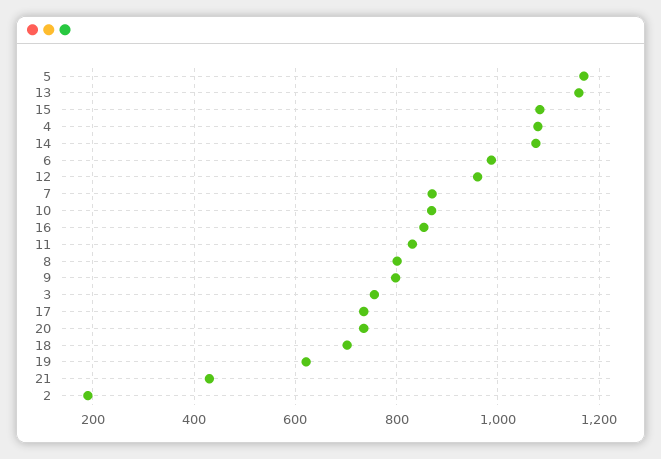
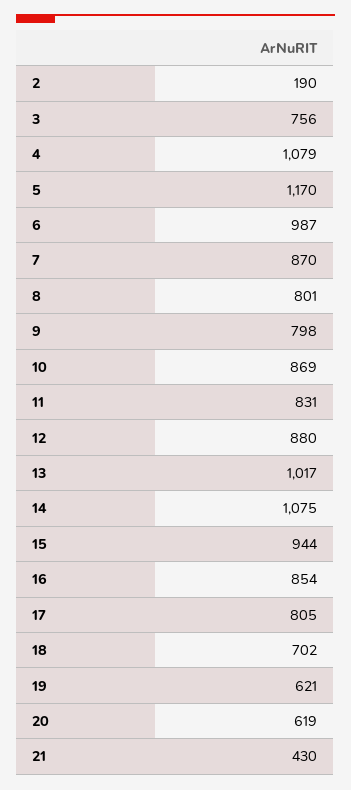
13: 1160 -> 1017
15: 1080 -> 944
12: 960 -> 880
17: 740 -> 805
20: 740 -> 619

